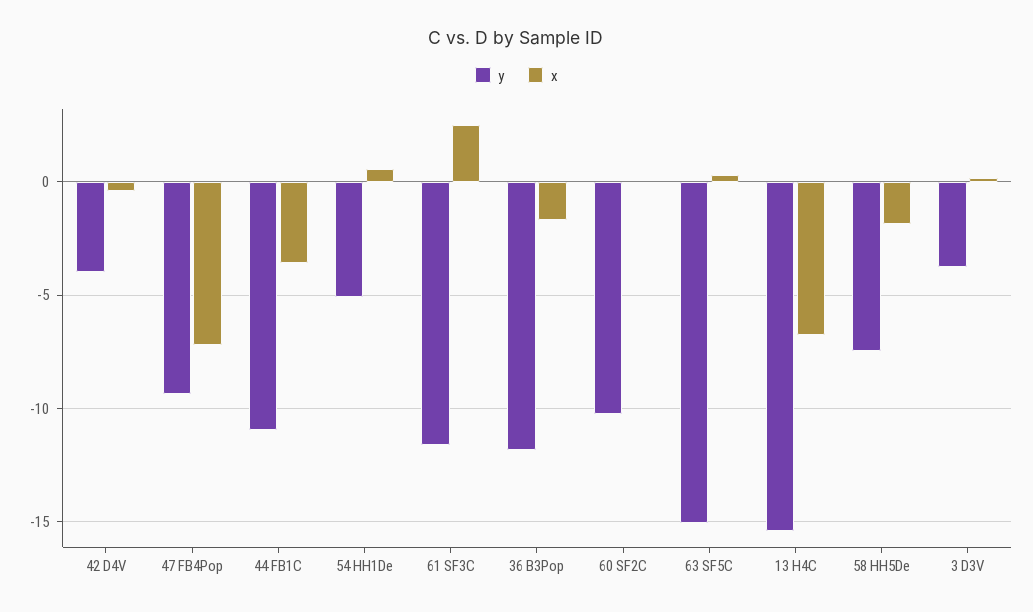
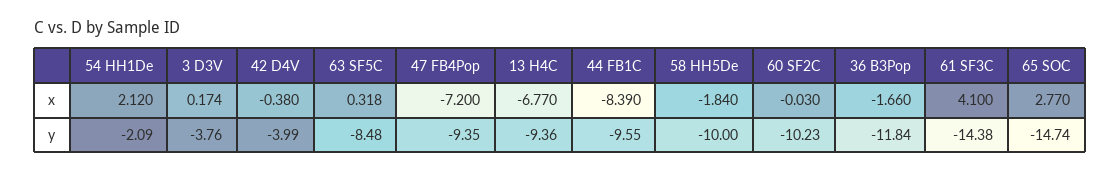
y, 44 FB1C: -11 -> -9.55
x, 44 FB1C: -3.5 -> -8.39
y, 54 HH1De: -5 -> -2.09
x, 54 HH1De: 0.5 -> 2.12
y, 61 SF3C: -11.5 -> -14.38
x, 61 SF3C: 2.5 -> 4.1
y, 63 SF5C: -15 -> -8.48
y, 13 H4C: -15.5 -> -9.36
y, 58 HH5De: -7.5 -> -10
x, 65 SOC: none -> 2.77
y, 65 SOC: none -> -14.74

